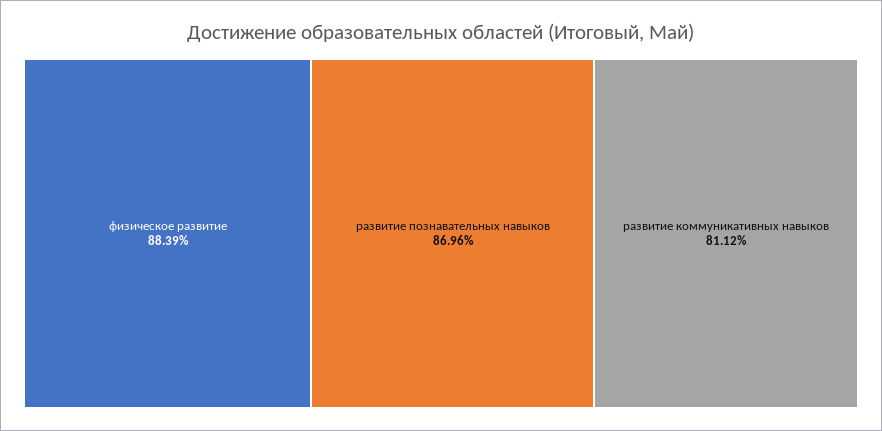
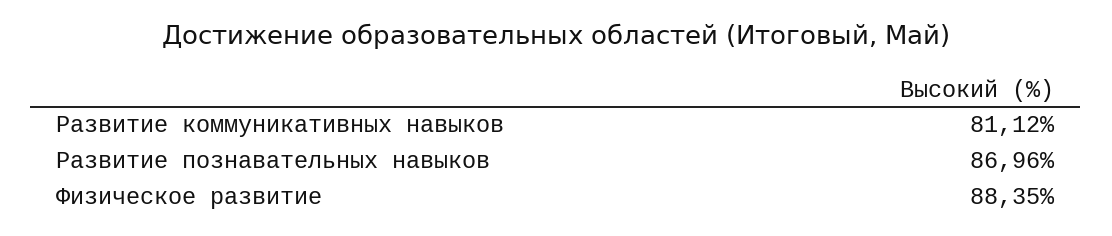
физическое развитие: 88.39 -> 88.35

